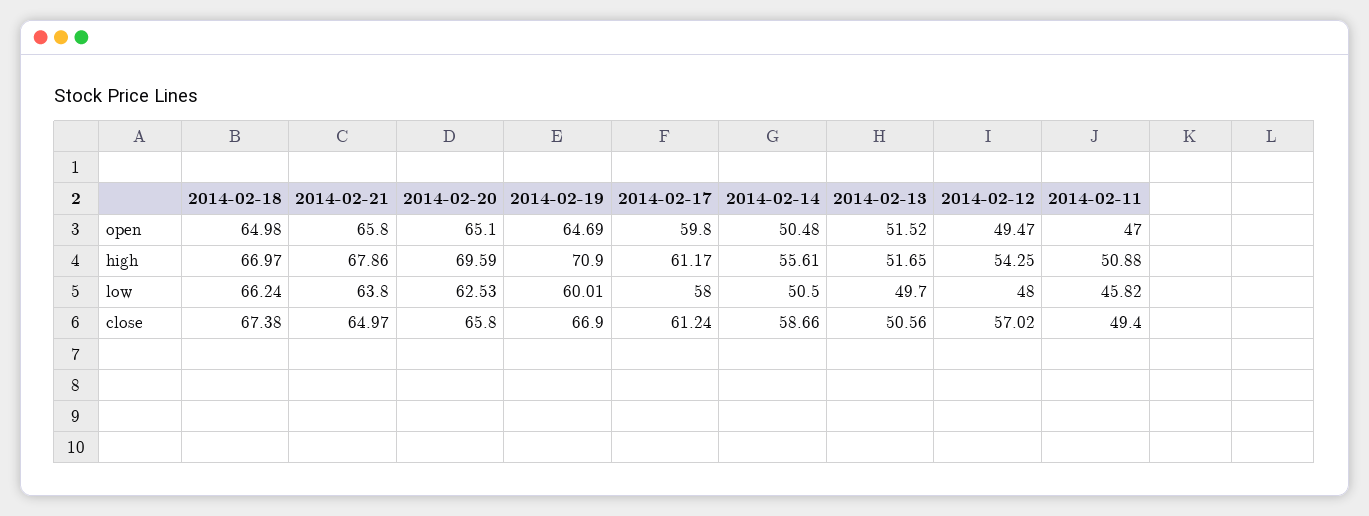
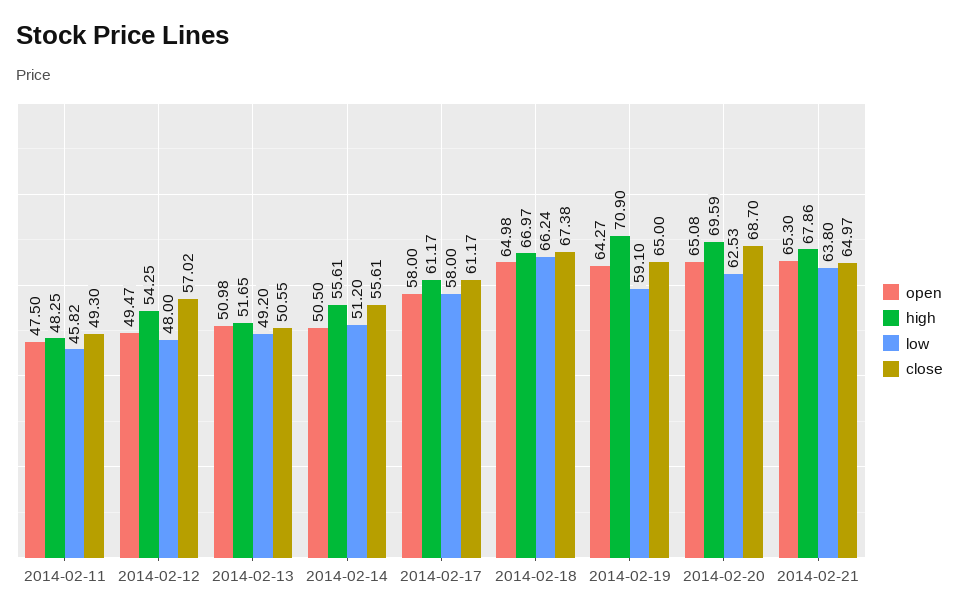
open, 2014-02-21: 65.8 -> 65.3
open, 2014-02-20: 65.1 -> 65.08
open, 2014-02-19: 64.69 -> 64.27
open, 2014-02-17: 59.8 -> 58
open, 2014-02-14: 50.48 -> 50.5
open, 2014-02-13: 51.52 -> 50.98
open, 2014-02-11: 47 -> 47.5
high, 2014-02-11: 50.88 -> 48.25
low, 2014-02-19: 60.01 -> 59.1
low, 2014-02-14: 50.5 -> 51.2
low, 2014-02-13: 49.7 -> 49.2
close, 2014-02-20: 65.8 -> 68.7
close, 2014-02-19: 66.9 -> 65
close, 2014-02-17: 61.24 -> 61.17
close, 2014-02-14: 58.66 -> 55.61
close, 2014-02-13: 50.56 -> 50.55
close, 2014-02-11: 49.4 -> 49.3

